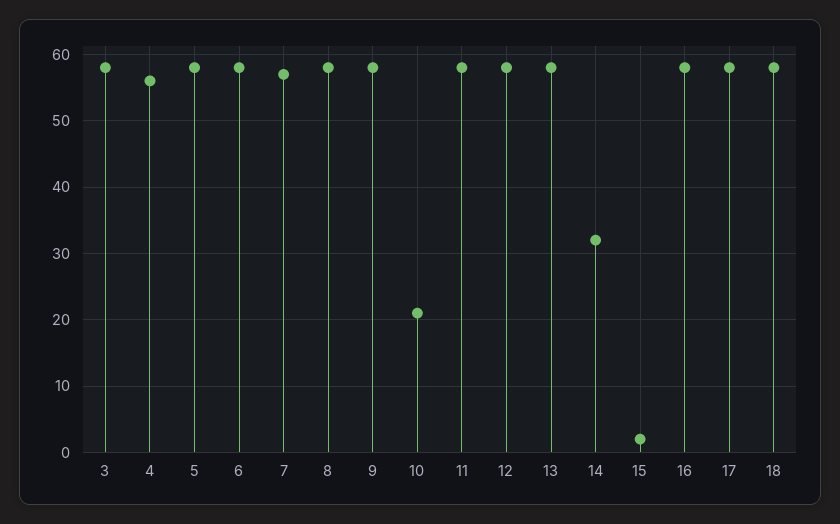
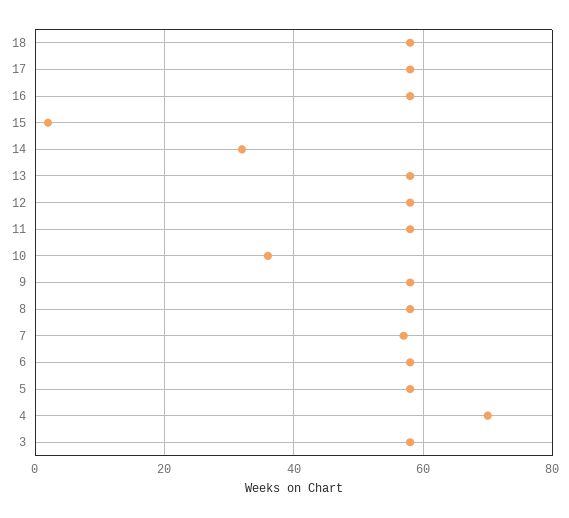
4: 56 -> 70
10: 21 -> 35

